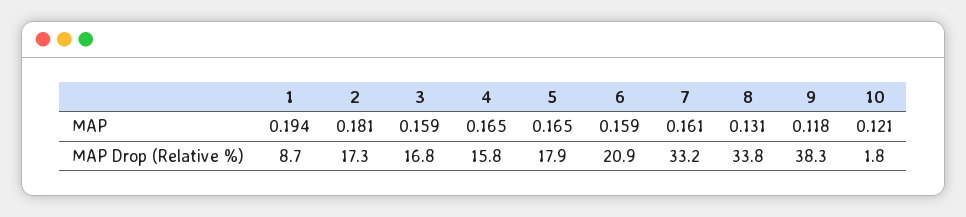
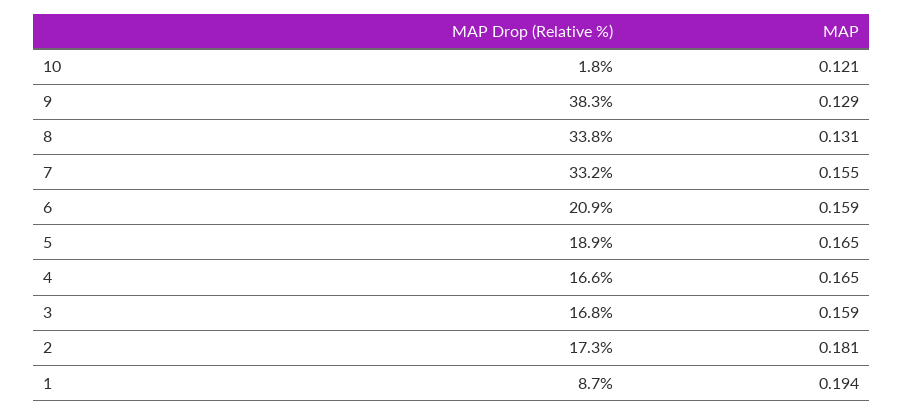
7, MAP: 0.161 -> 0.155
9, MAP: 0.118 -> 0.129
4, MAP Drop (Relative %): 15.8 -> 16.6
5, MAP Drop (Relative %): 17.9 -> 18.9

